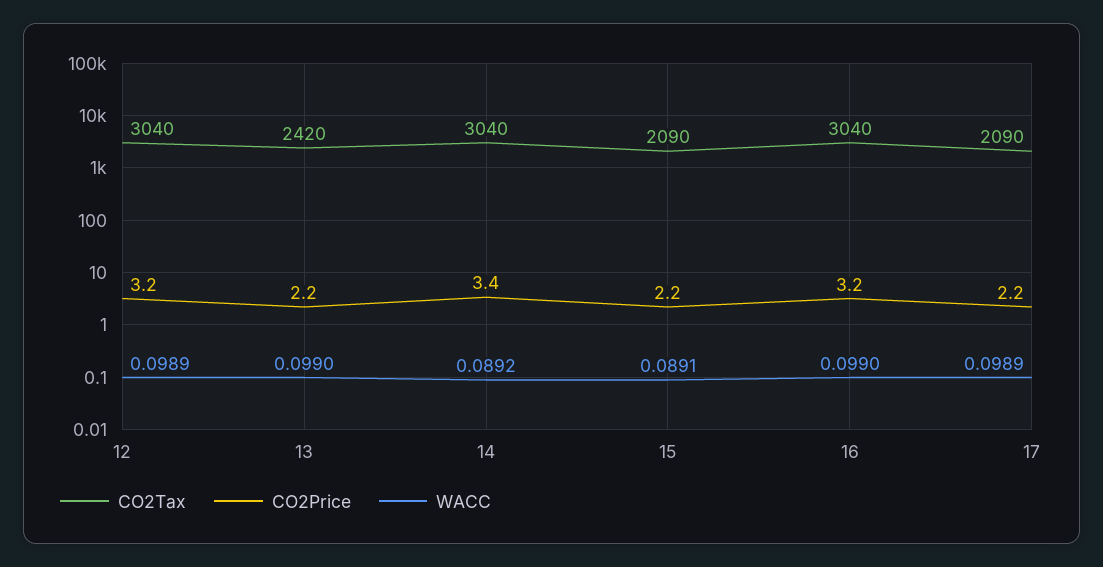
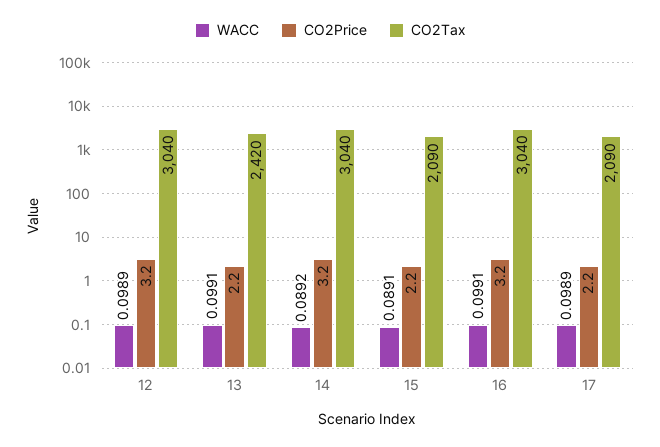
WACC, 13: 0.099 -> 0.0991
CO2Price, 14: 3.4 -> 3.2
WACC, 16: 0.099 -> 0.0991

